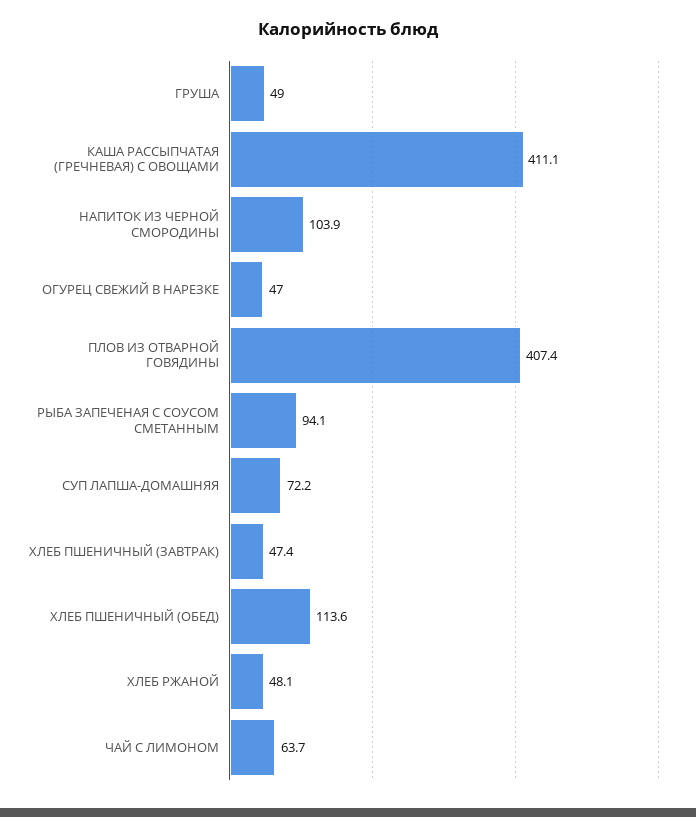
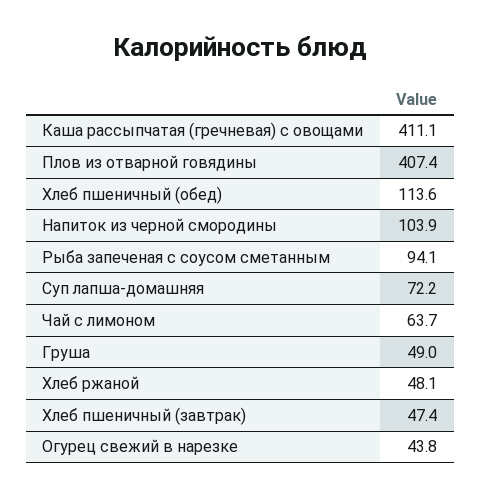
ОГУРЕЦ СВЕЖИЙ В НАРЕЗКЕ: 47 -> 43.8

